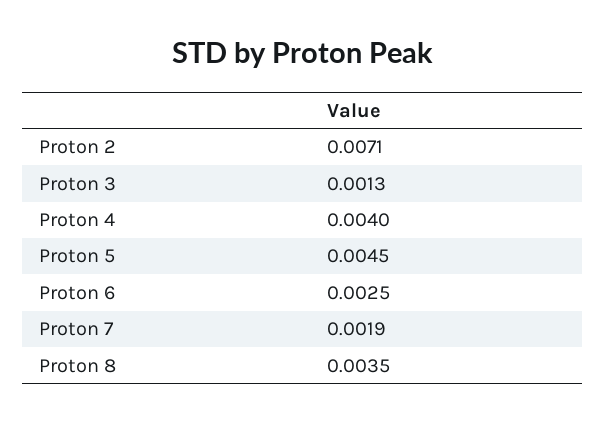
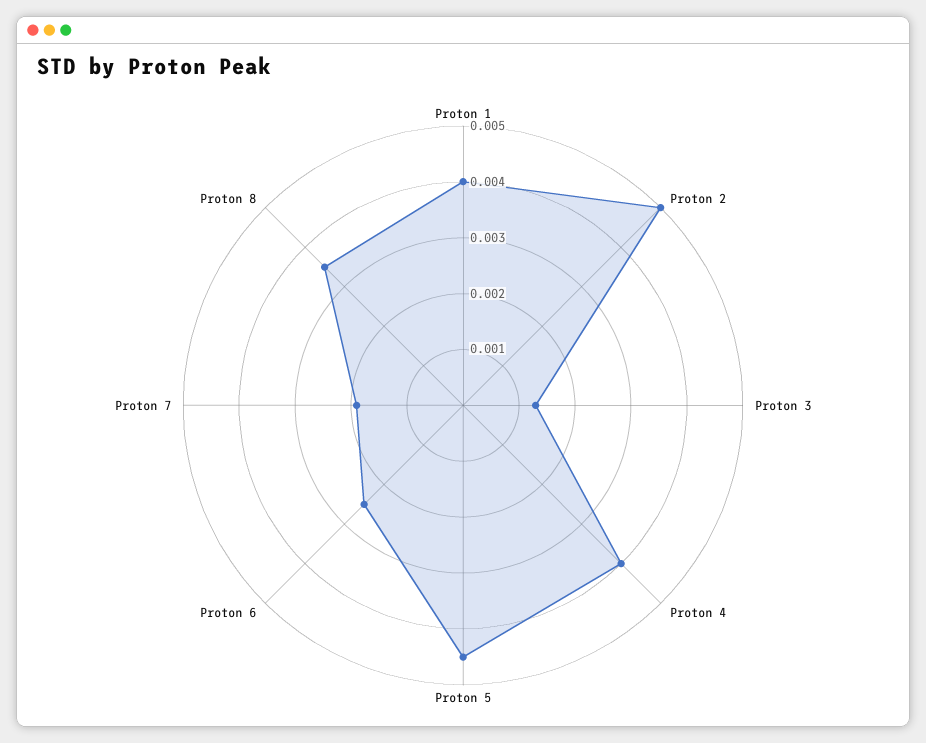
Proton 2: 0.0071 -> 0.005
Proton 1: none -> 0.004

